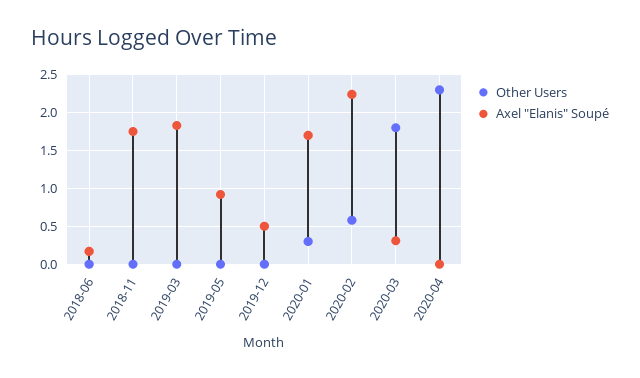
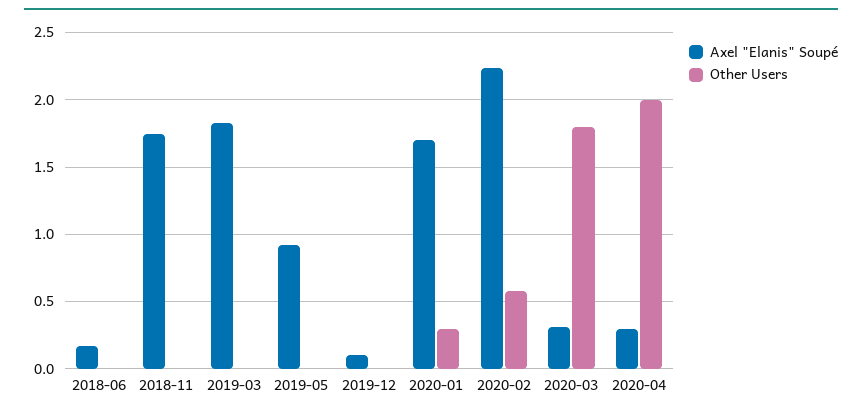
Axel "Elanis" Soupé, 2019-12: 0.5 -> 0.1
Other Users, 2020-04: 2.3 -> 2
Axel "Elanis" Soupé, 2020-04: 0 -> 0.3

